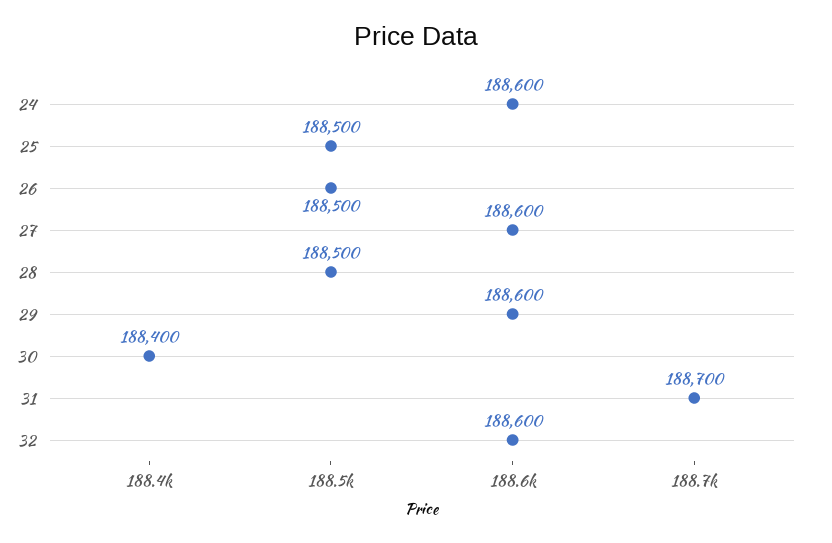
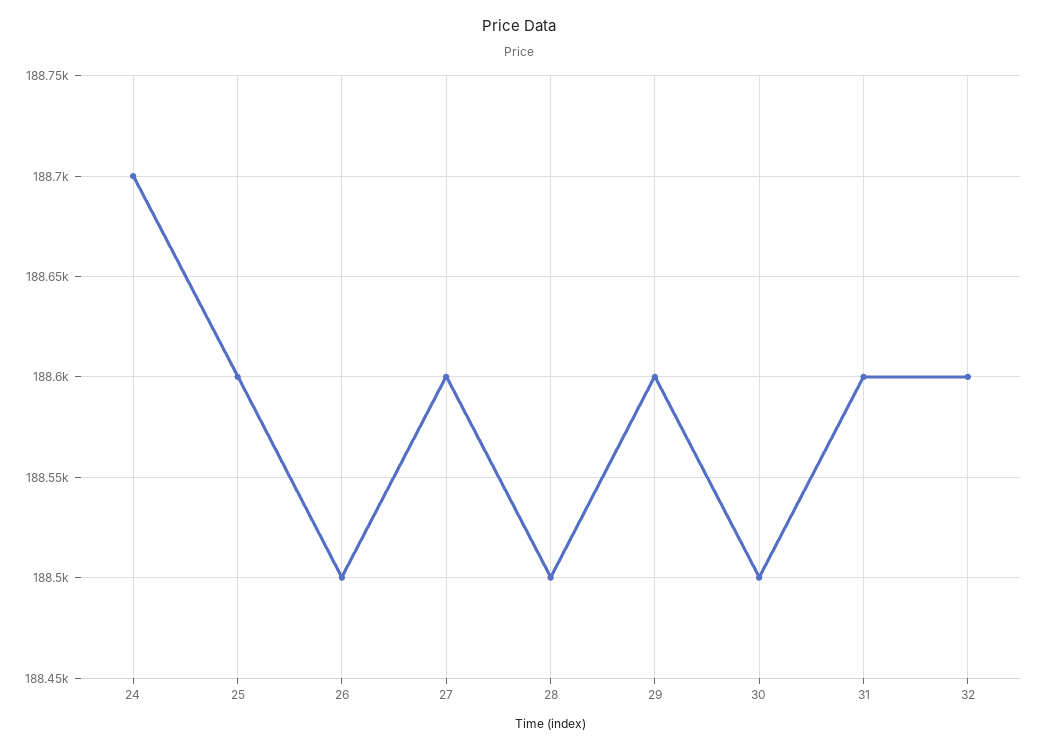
24: 188600 -> 188700
25: 188500 -> 188600
30: 188400 -> 188500
31: 188700 -> 188600

